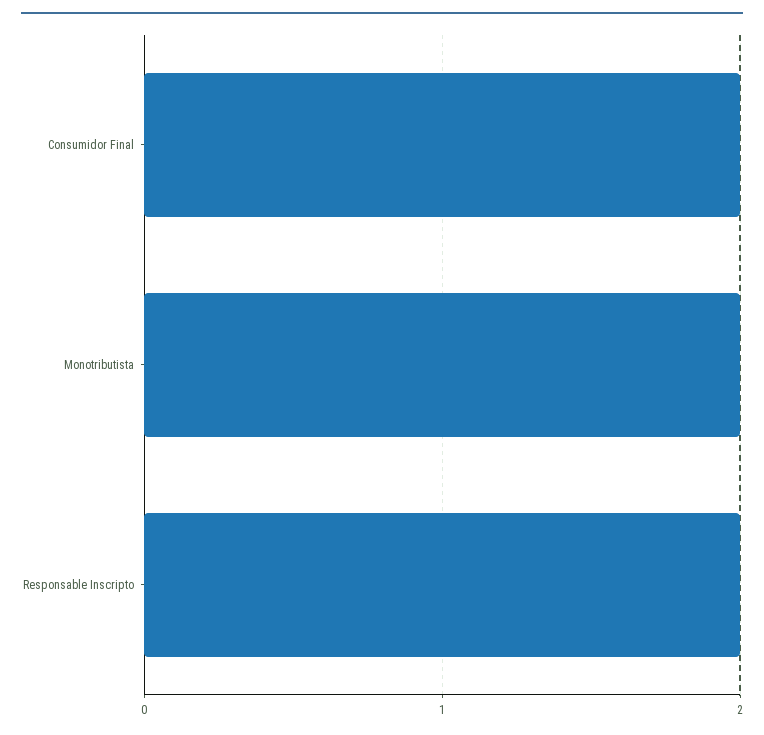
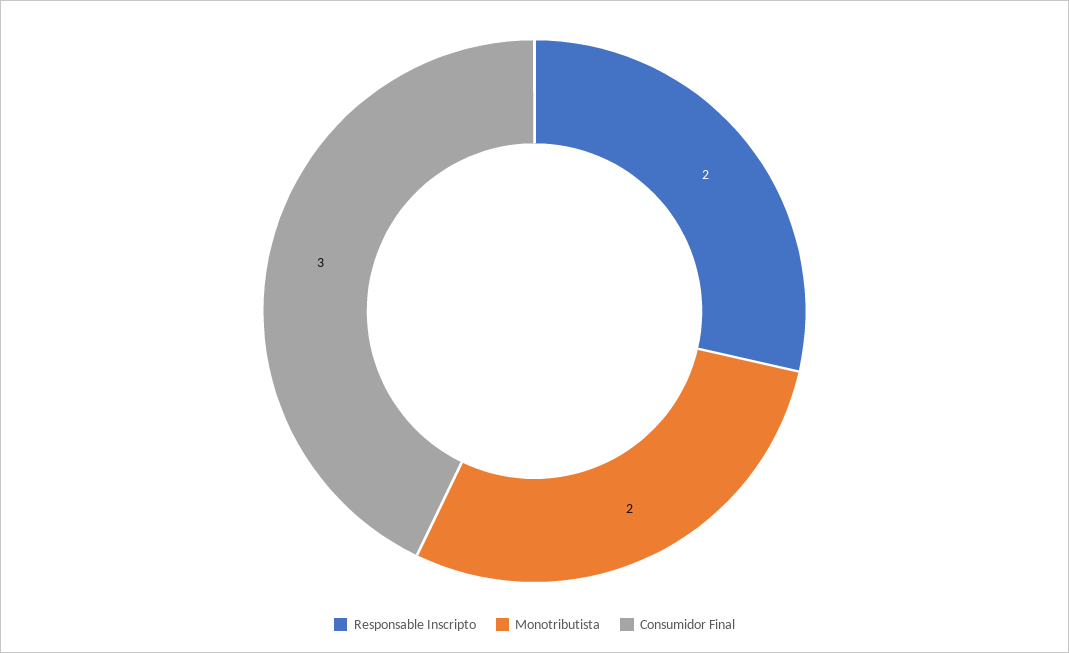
Consumidor Final: 2 -> 3

